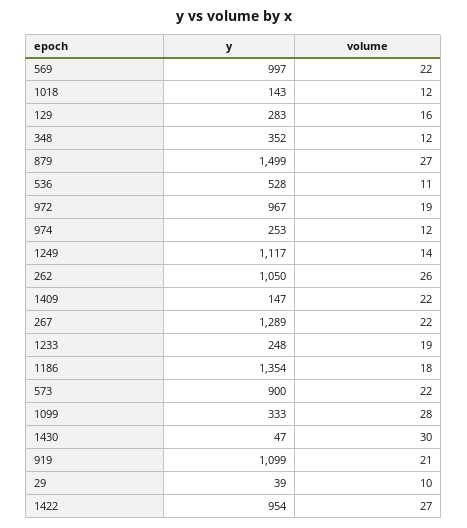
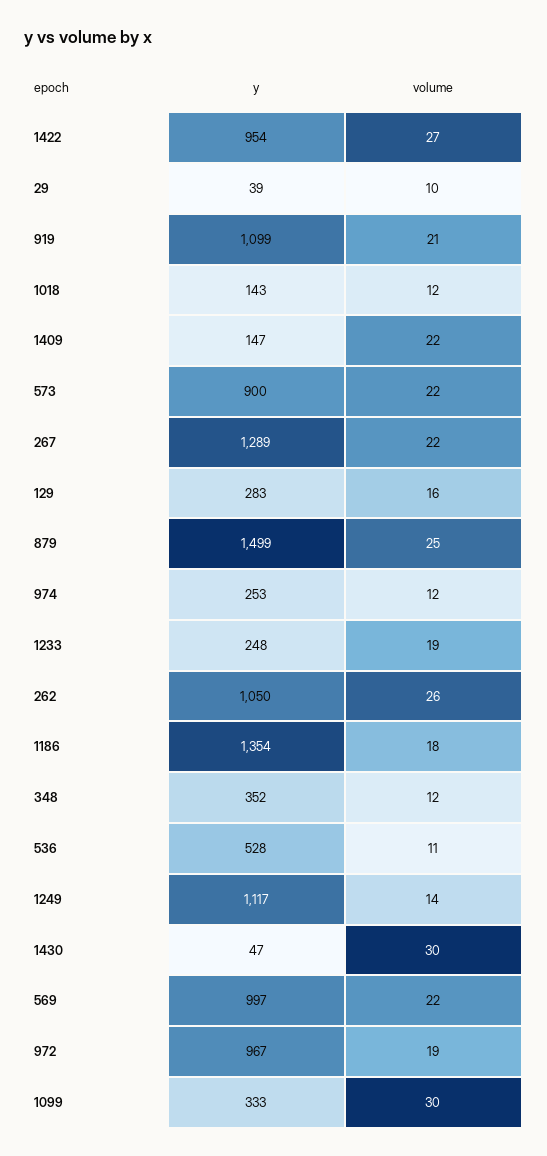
volume, 879: 27 -> 25
volume, 1099: 28 -> 30

